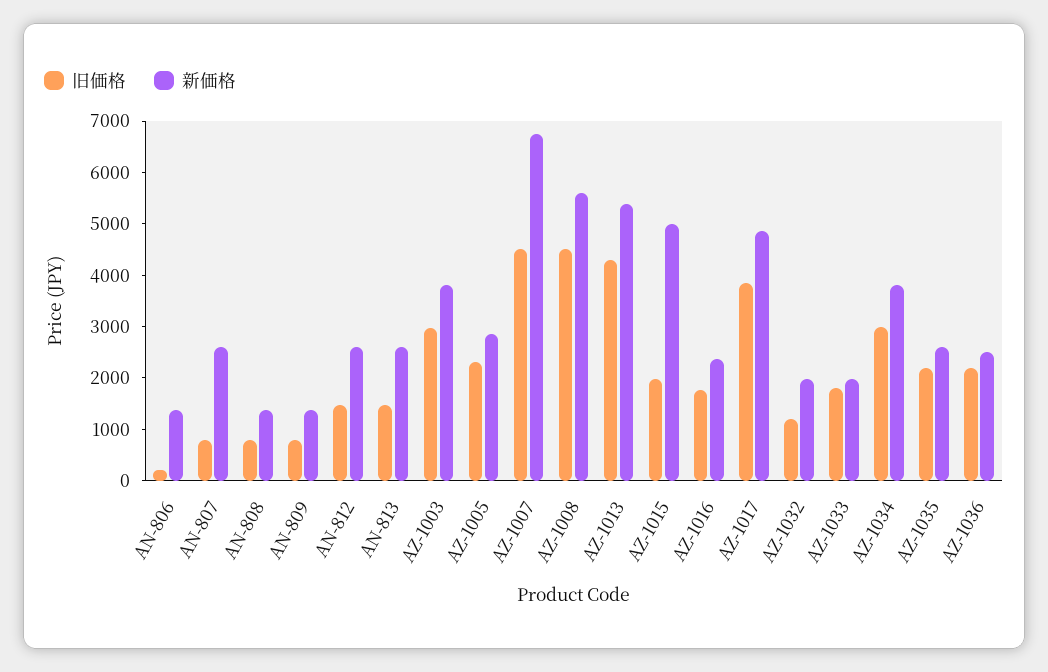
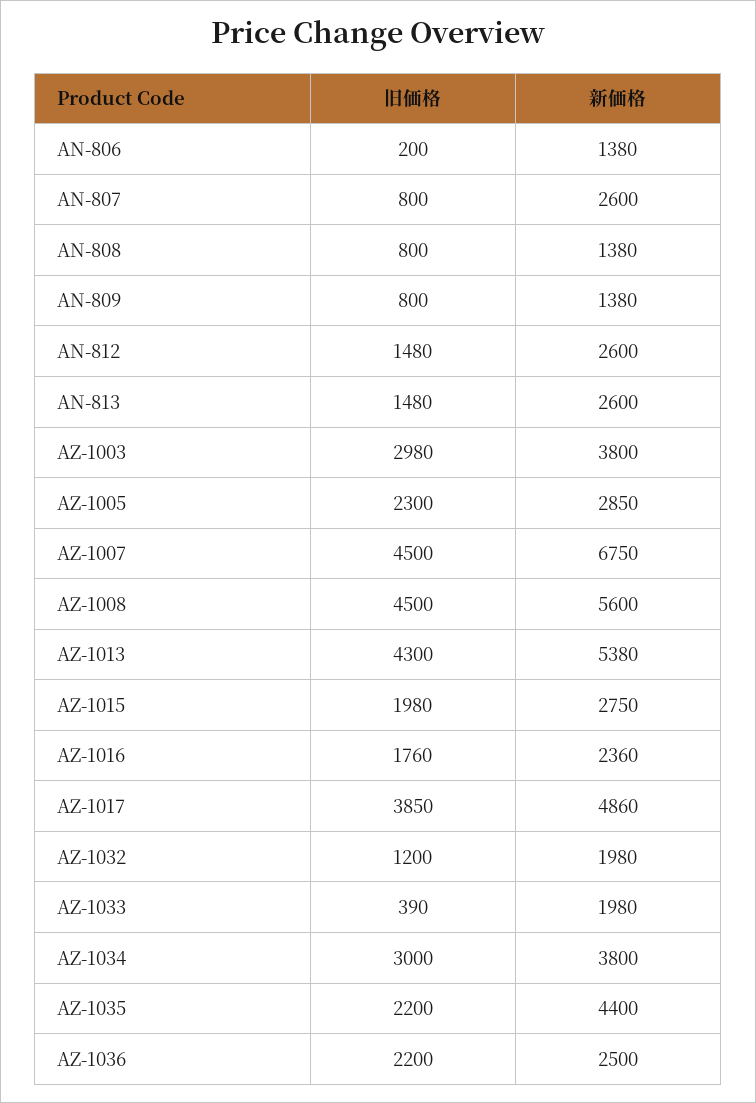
新価格, AZ-1015: 5000 -> 2750
旧価格, AZ-1033: 1800 -> 390
新価格, AZ-1035: 2600 -> 4400

